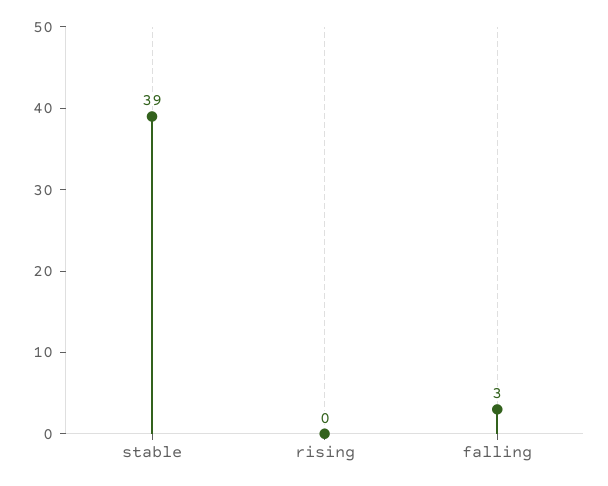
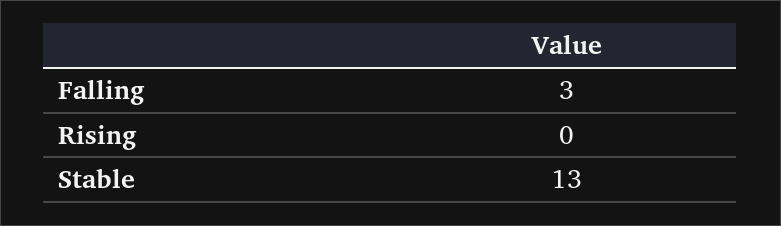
stable: 39 -> 13

